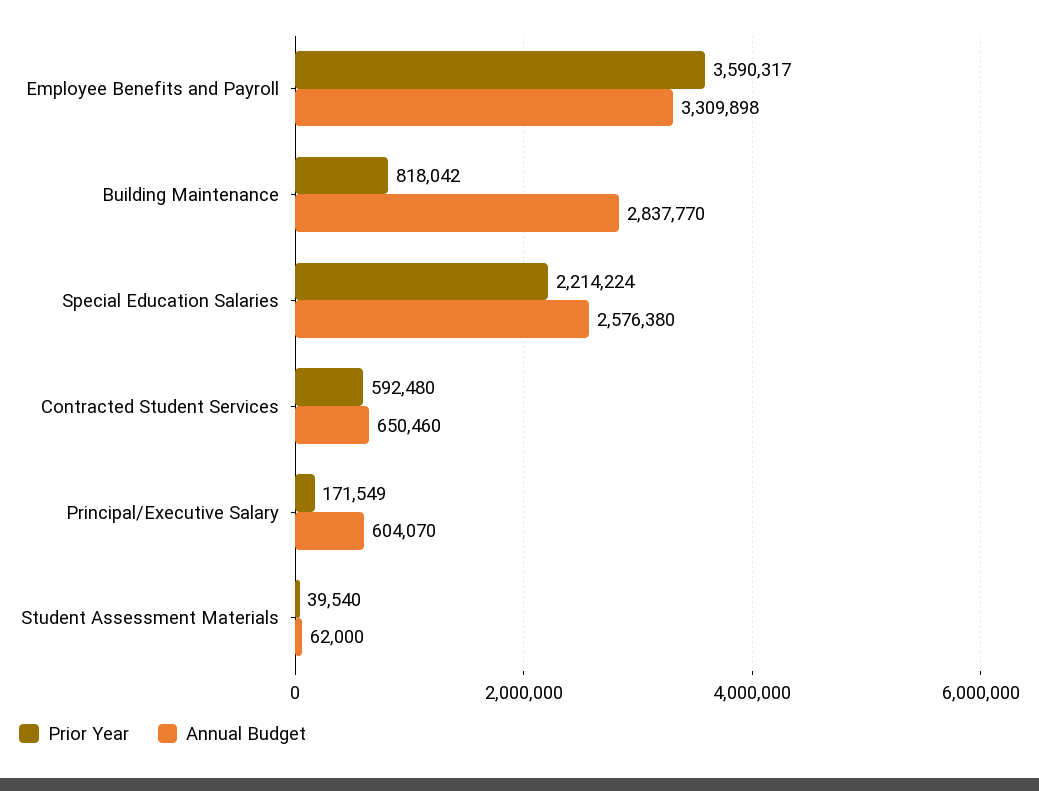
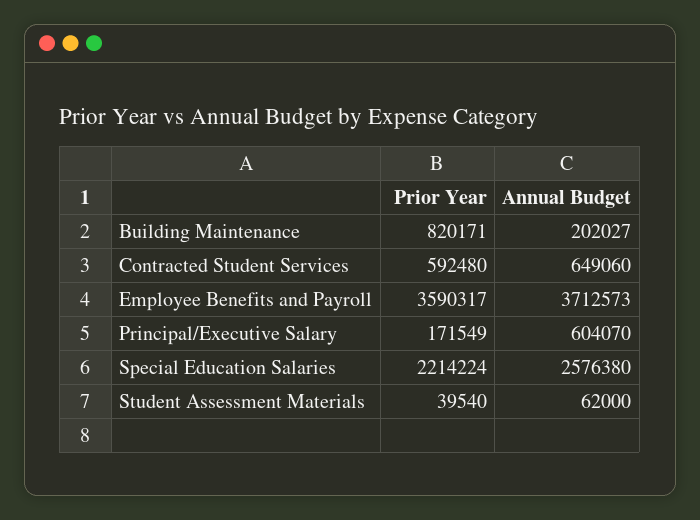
Annual Budget, Employee Benefits and Payroll: 3309898 -> 3712573
Prior Year, Building Maintenance: 818042 -> 820171
Annual Budget, Building Maintenance: 2837770 -> 202027
Annual Budget, Contracted Student Services: 650460 -> 649060

